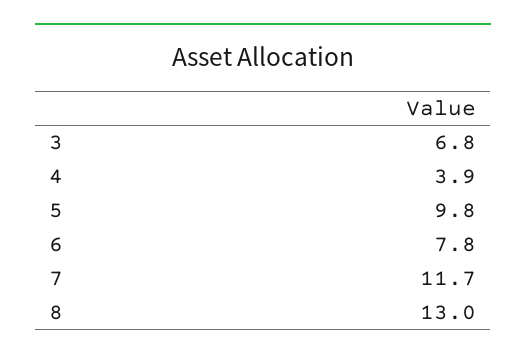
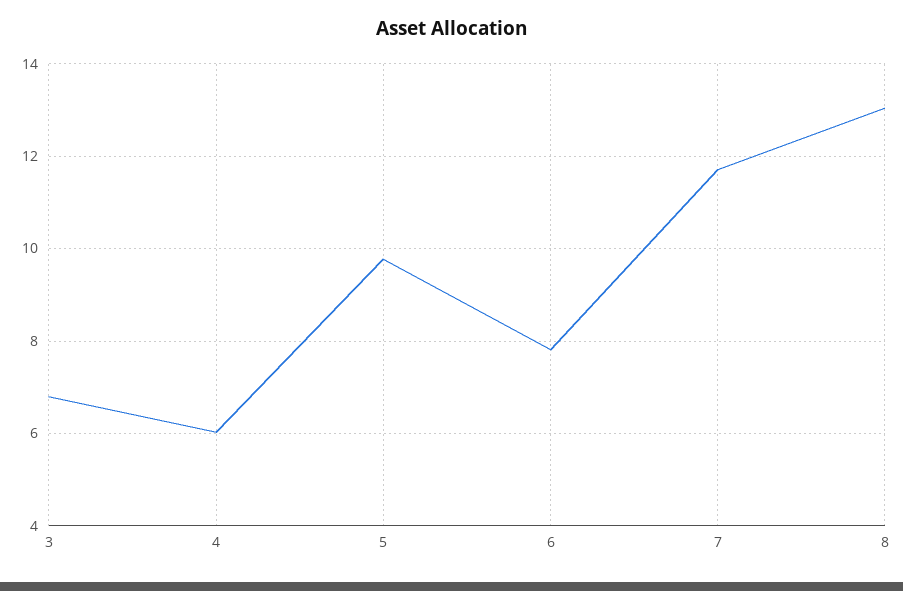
4: 3.9 -> 6

